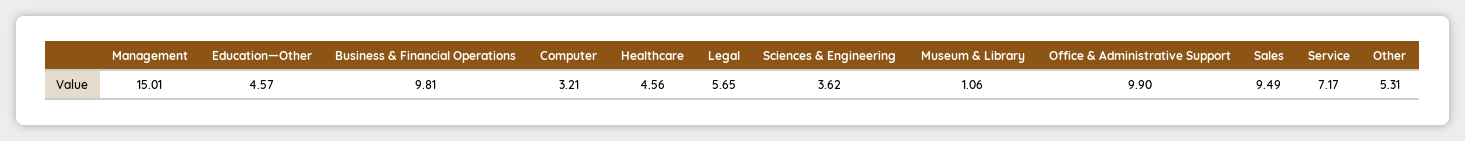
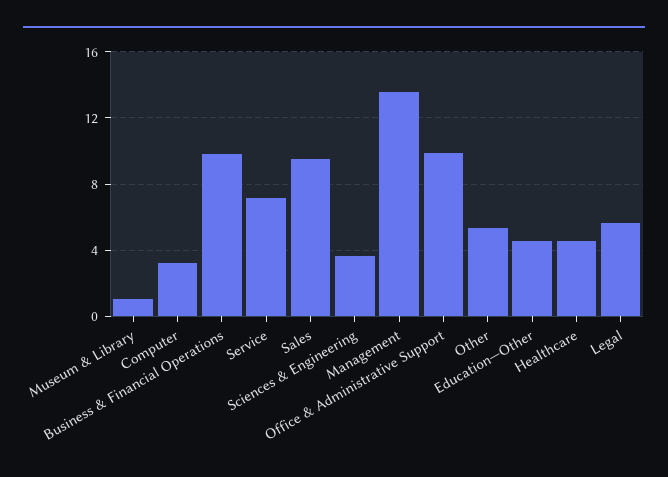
Management: 15.01 -> 13.5

